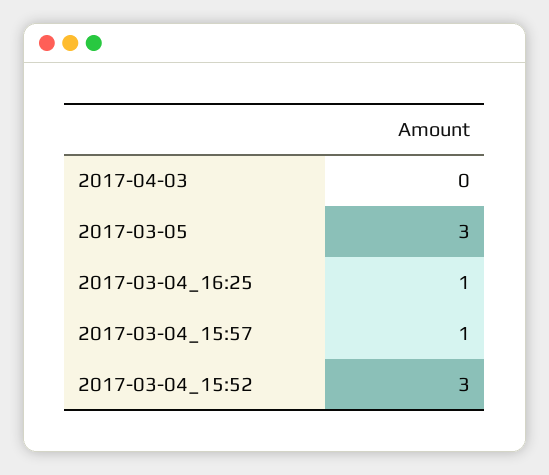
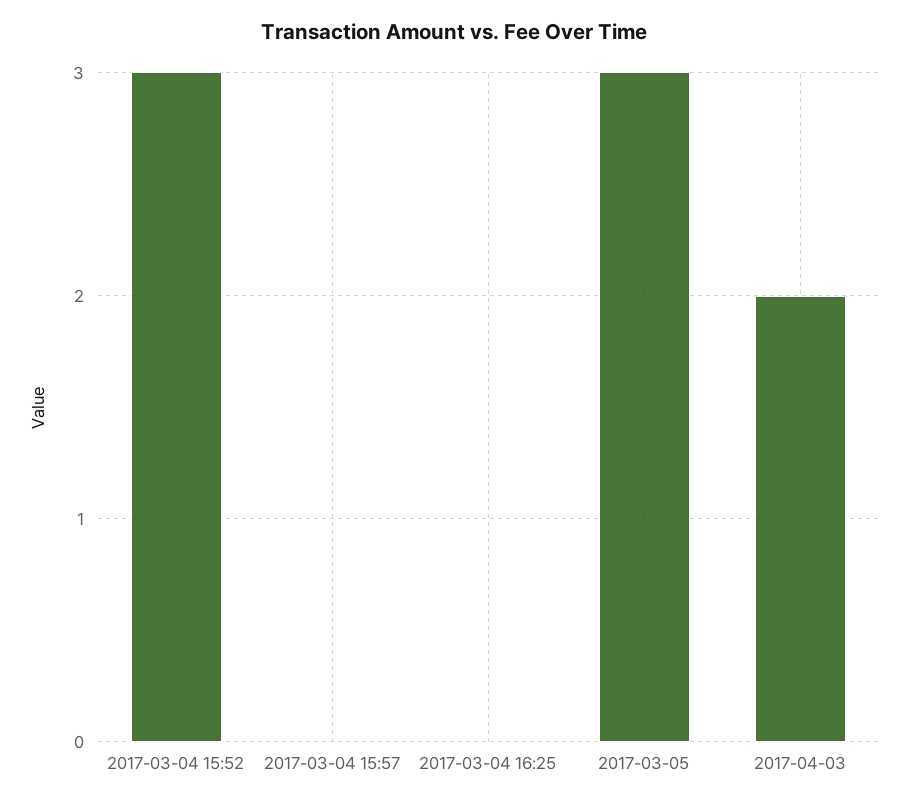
2017-04-03: 0 -> 2
2017-03-04_16:25: 1 -> 0
2017-03-04_15:57: 1 -> 0

